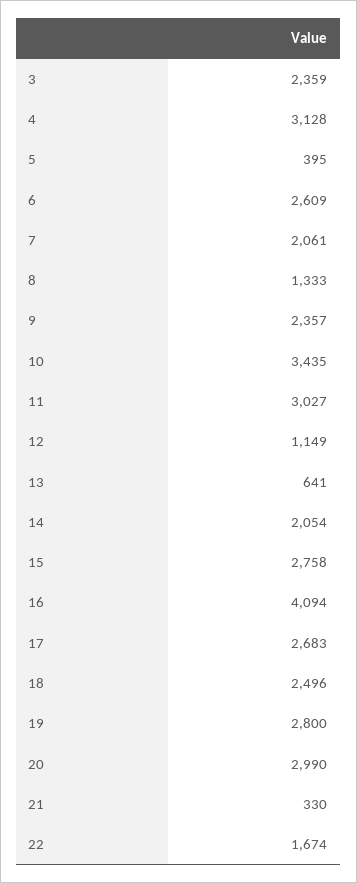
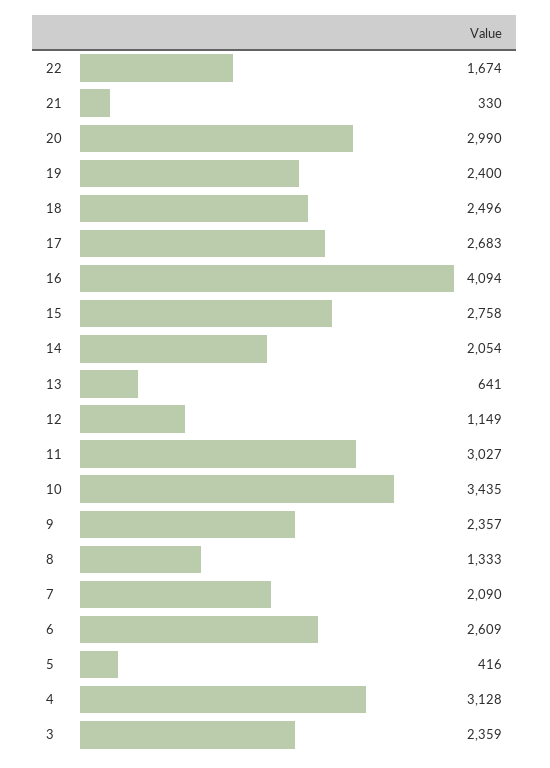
5: 395 -> 416
7: 2061 -> 2090
19: 2800 -> 2400

